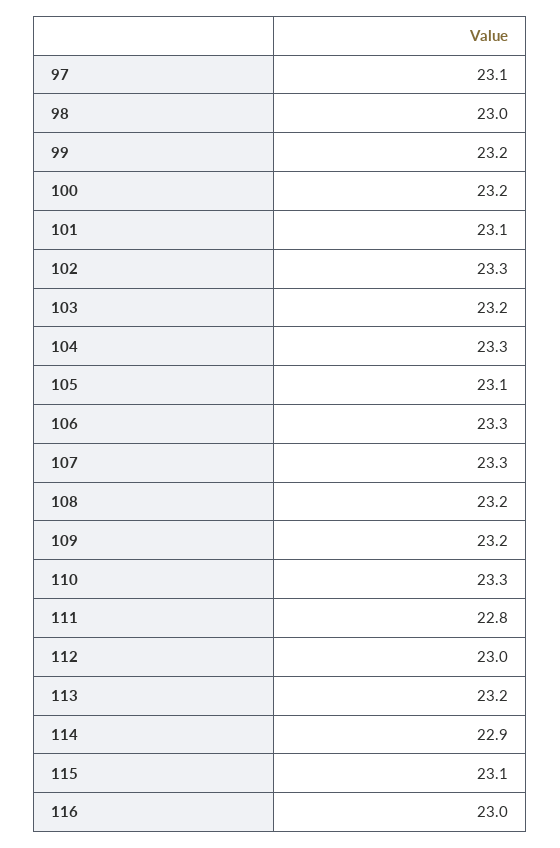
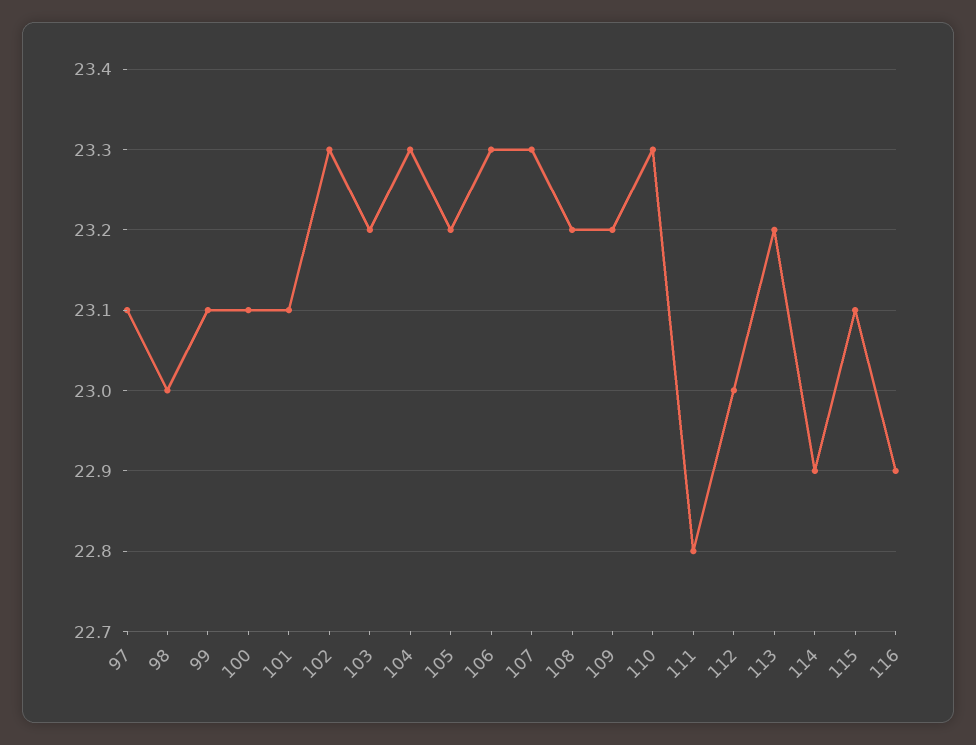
99: 23.2 -> 23.1
100: 23.2 -> 23.1
105: 23.1 -> 23.2
116: 23 -> 22.9

